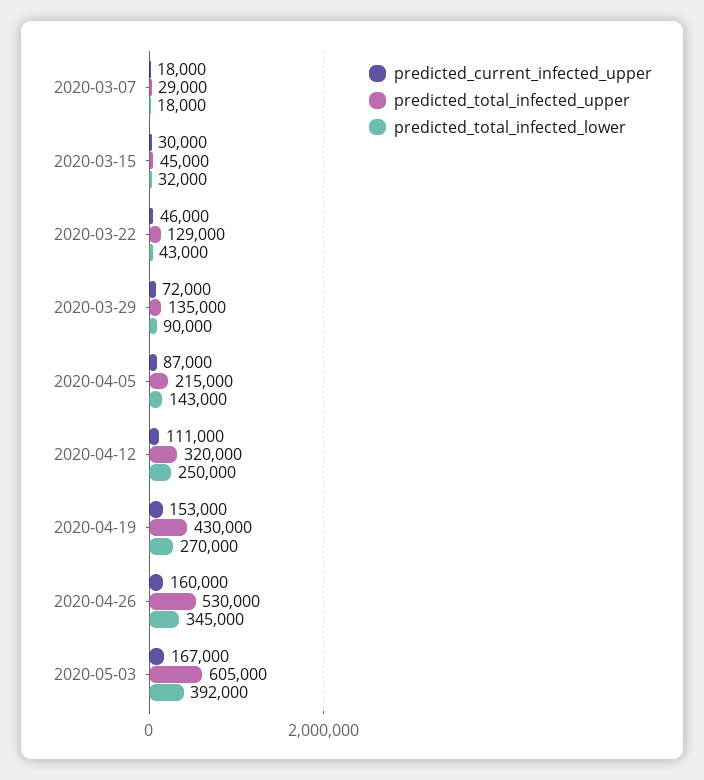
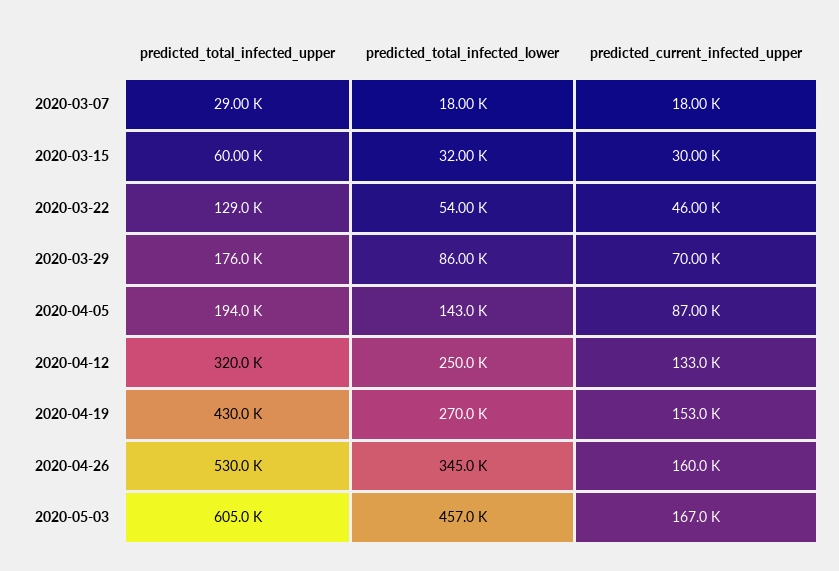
predicted_total_infected_upper, 2020-03-15: 45000 -> 60000
predicted_total_infected_lower, 2020-03-22: 43000 -> 54000
predicted_current_infected_upper, 2020-03-29: 72000 -> 70000
predicted_total_infected_upper, 2020-03-29: 135000 -> 176000
predicted_total_infected_lower, 2020-03-29: 90000 -> 86000
predicted_total_infected_upper, 2020-04-05: 215000 -> 194000
predicted_current_infected_upper, 2020-04-12: 111000 -> 133000
predicted_total_infected_lower, 2020-05-03: 392000 -> 457000

